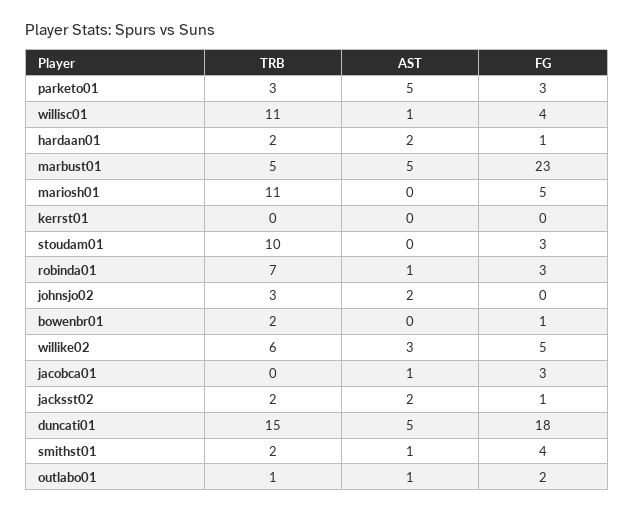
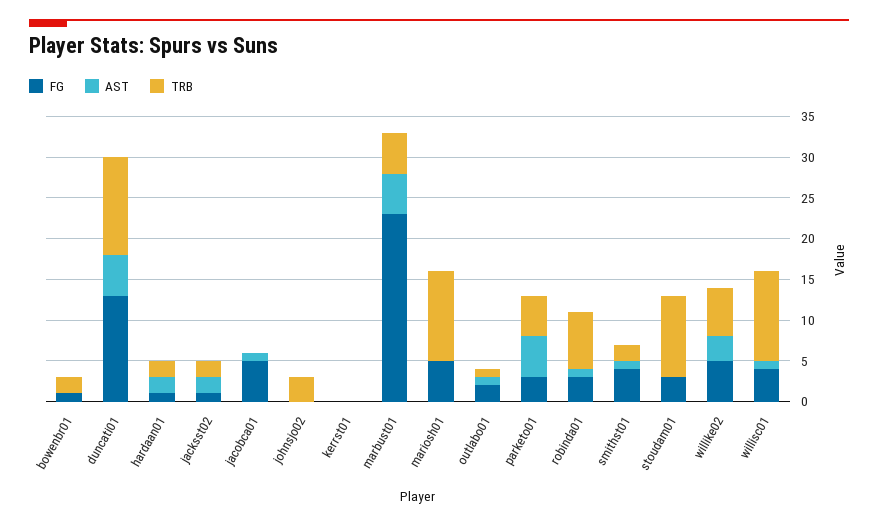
TRB, parketo01: 3 -> 5
AST, johnsjo02: 2 -> 0
FG, jacobca01: 3 -> 5
TRB, duncati01: 15 -> 12
FG, duncati01: 18 -> 13

